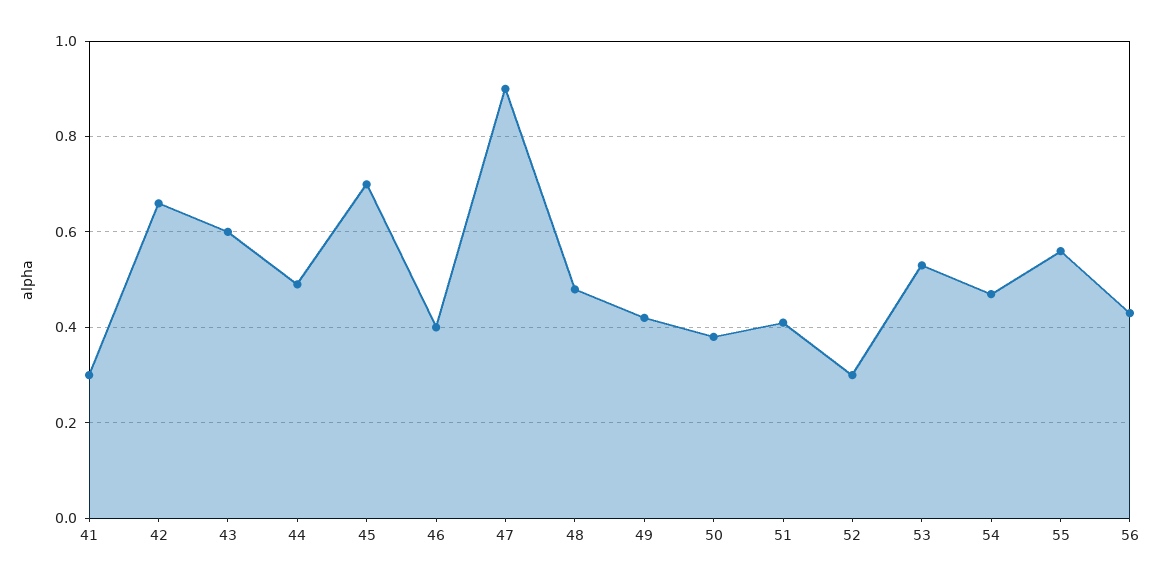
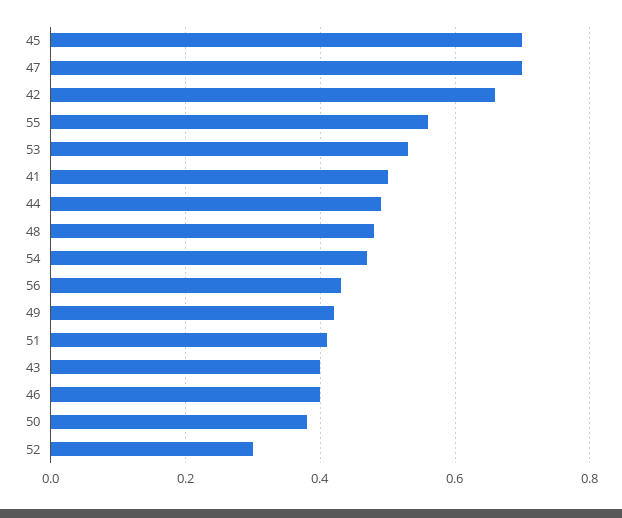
41: 0.3 -> 0.5
43: 0.6 -> 0.4
47: 0.9 -> 0.7

